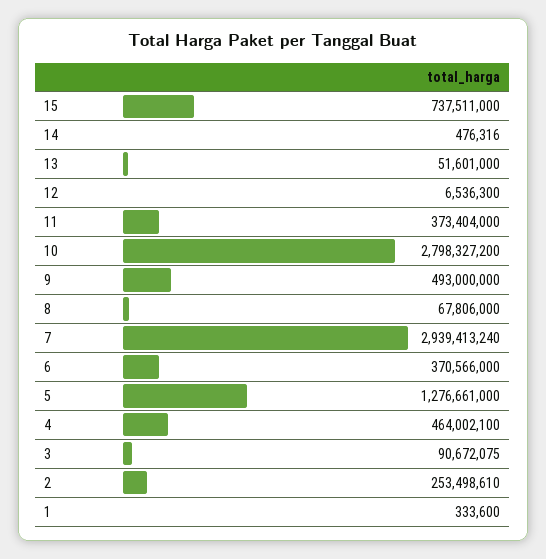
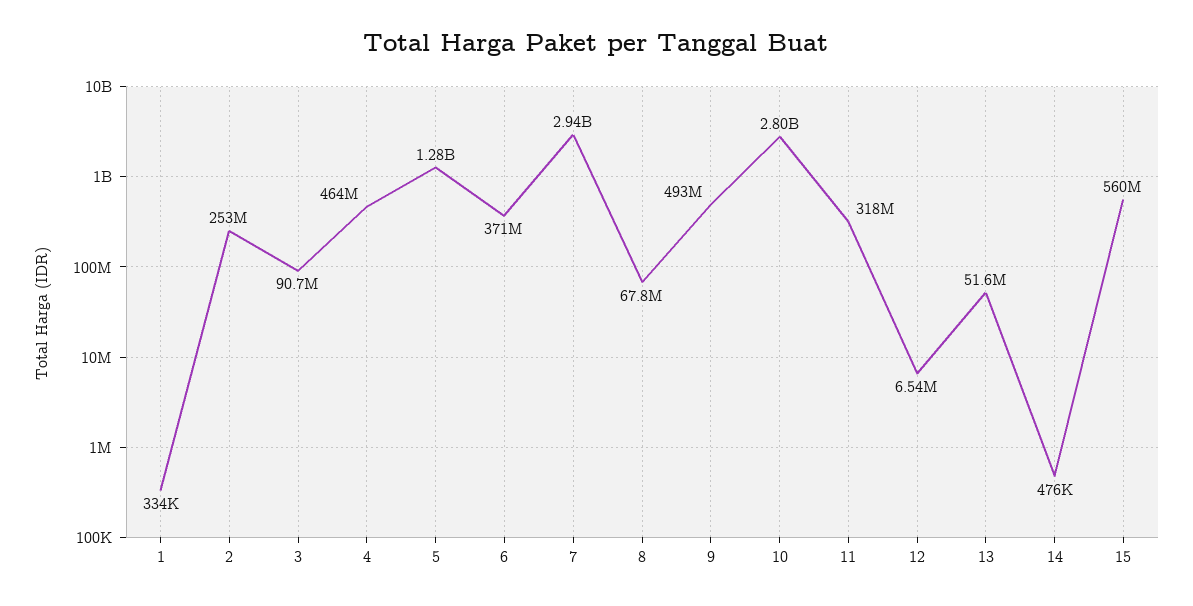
15: 737511000 -> 560000000
11: 373404000 -> 318000000

